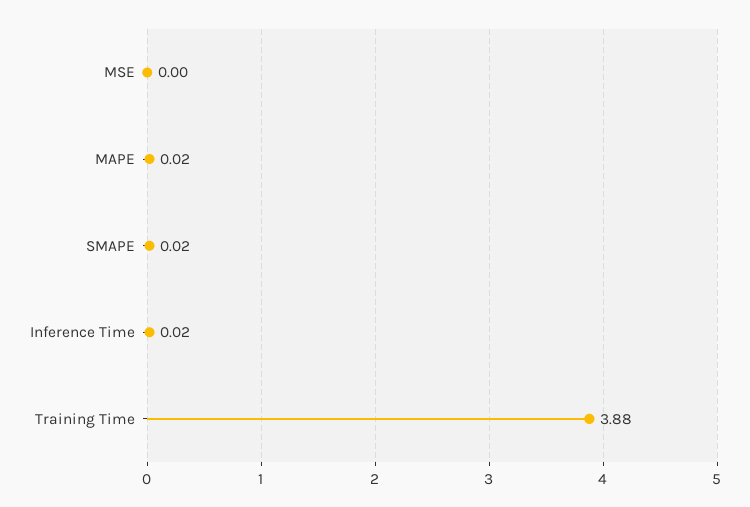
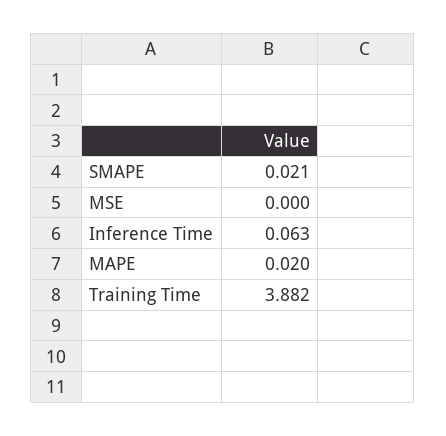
Inference Time: 0.02 -> 0.063

